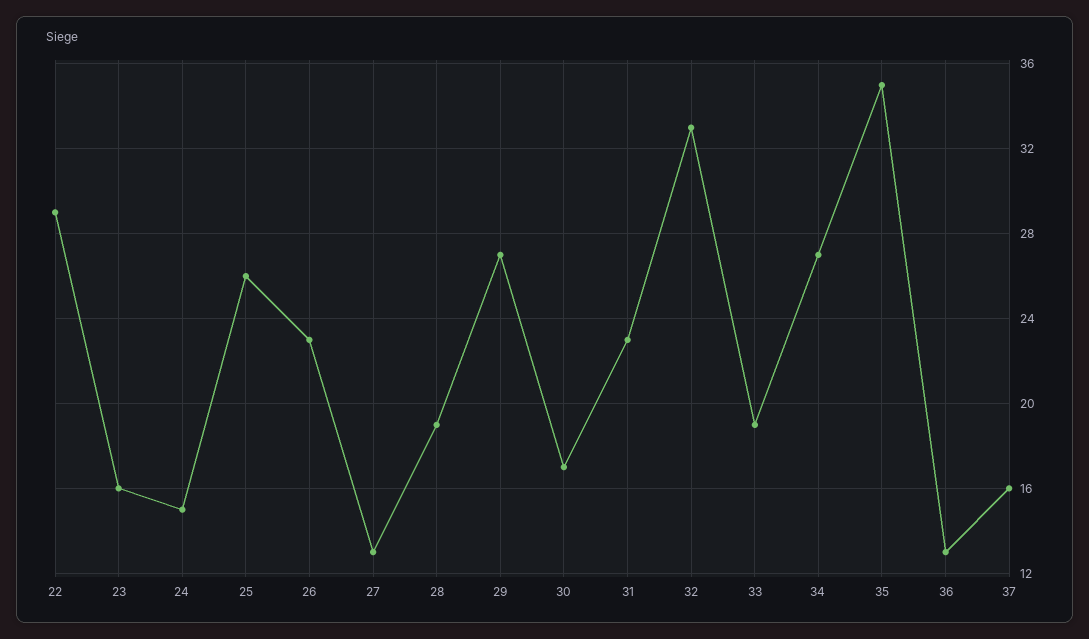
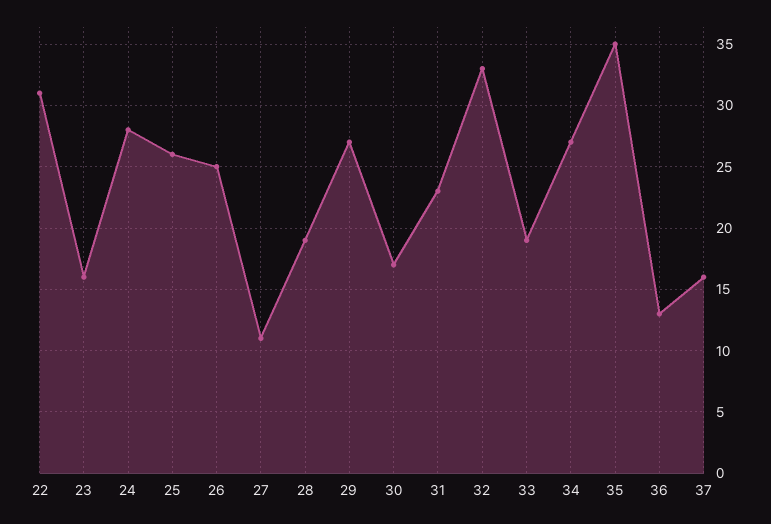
22: 29 -> 31
24: 15 -> 28
26: 23 -> 25
27: 13 -> 11

